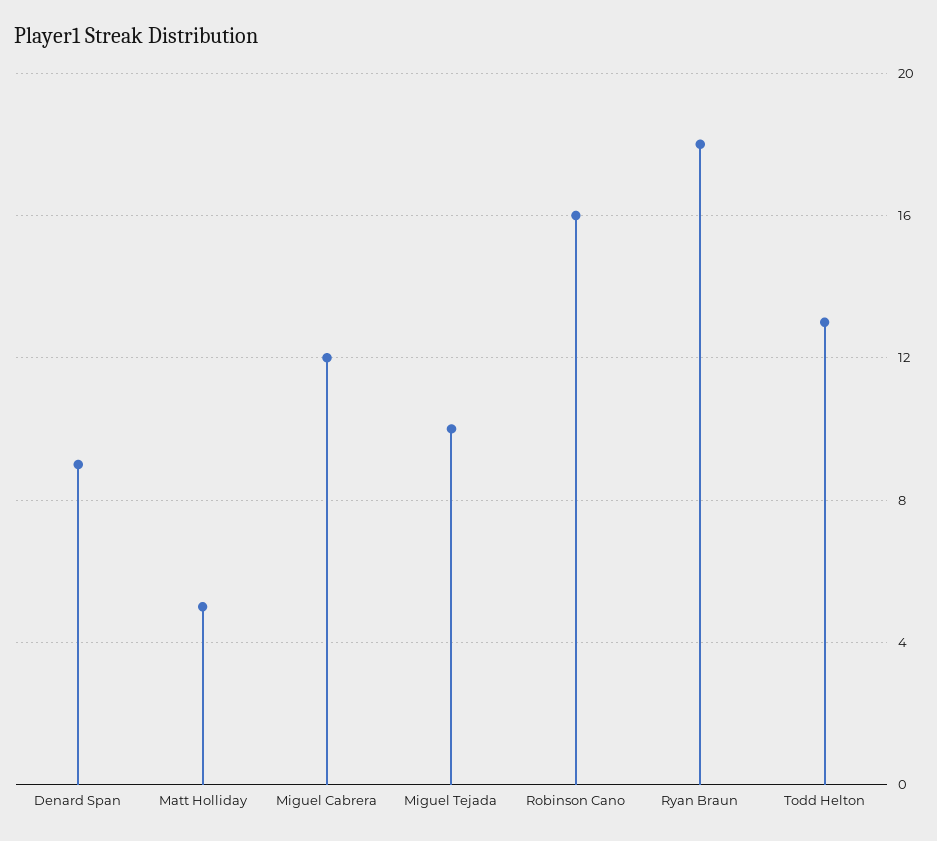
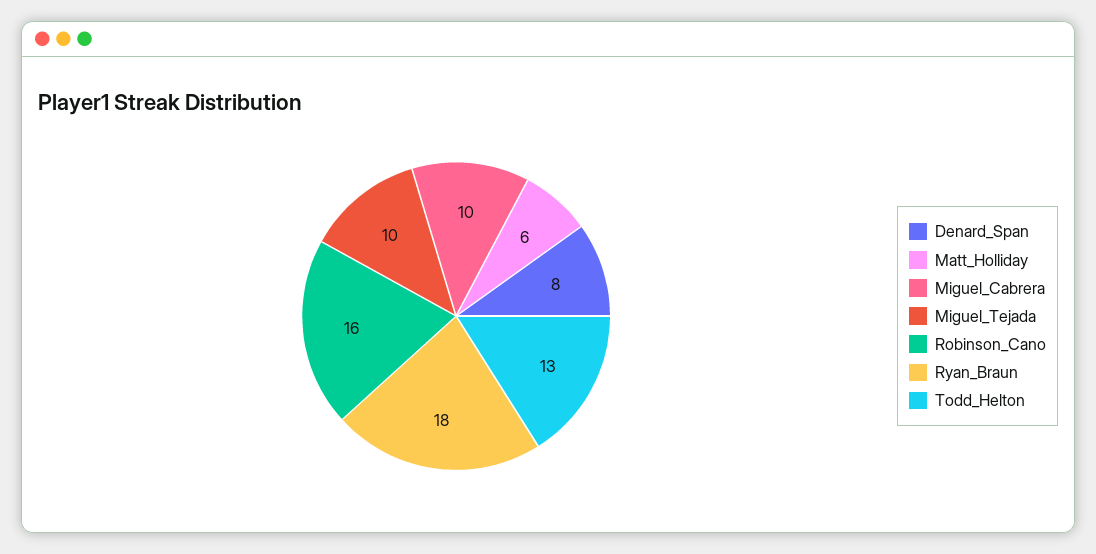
Denard Span: 9 -> 8
Matt Holliday: 5 -> 6
Miguel Cabrera: 12 -> 10

